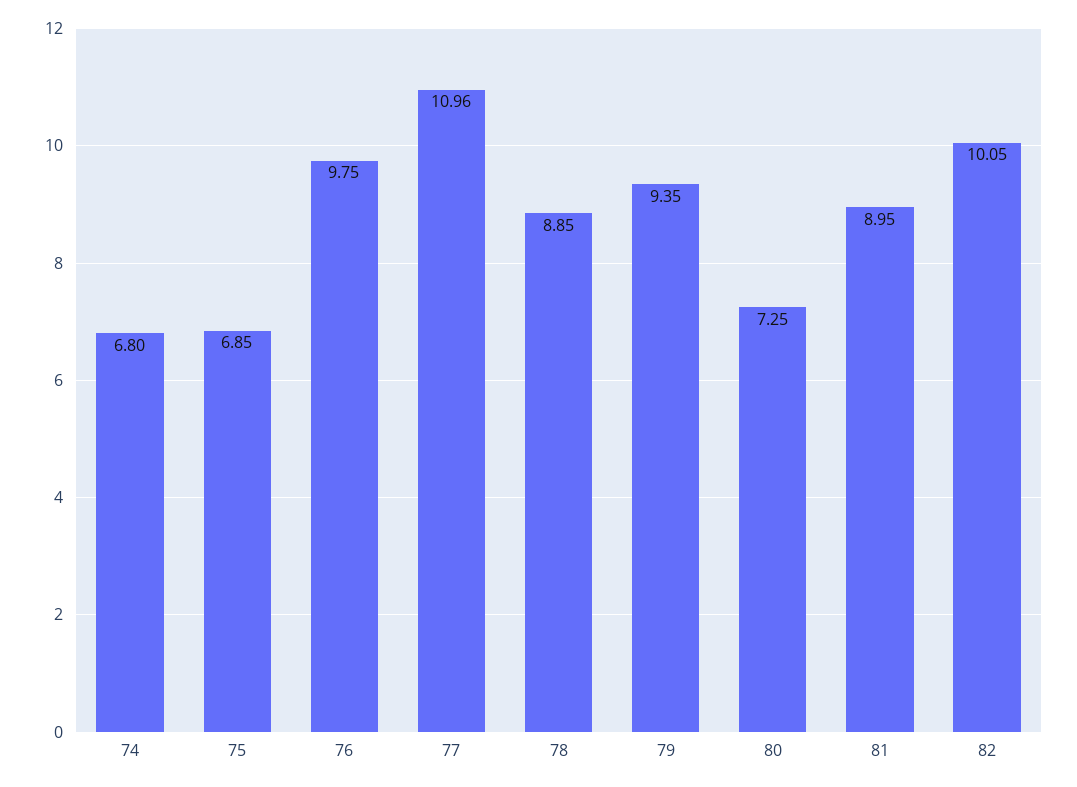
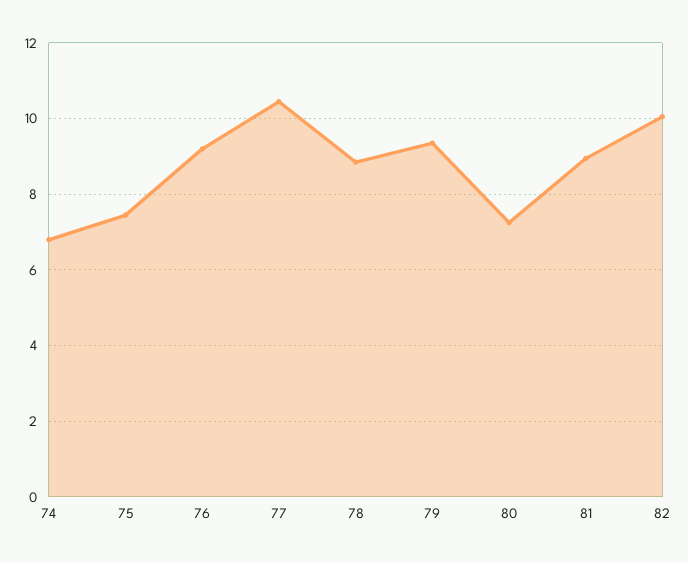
75: 6.85 -> 7.4
76: 9.75 -> 9.2
77: 10.96 -> 10.4

